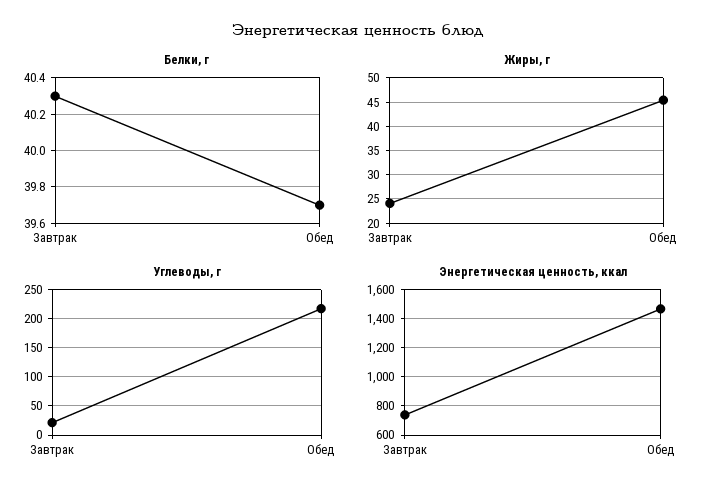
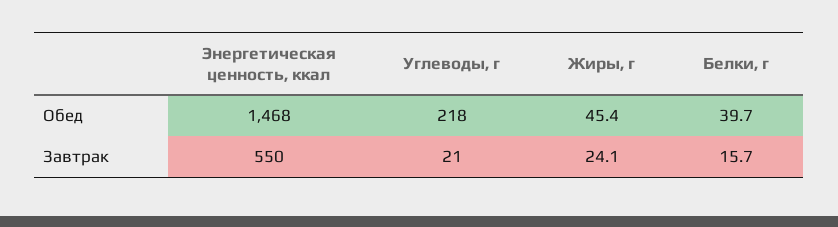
Белки, г, Завтрак: 40.3 -> 15.7
Энергетическая ценность, ккал, Завтрак: 750 -> 550

